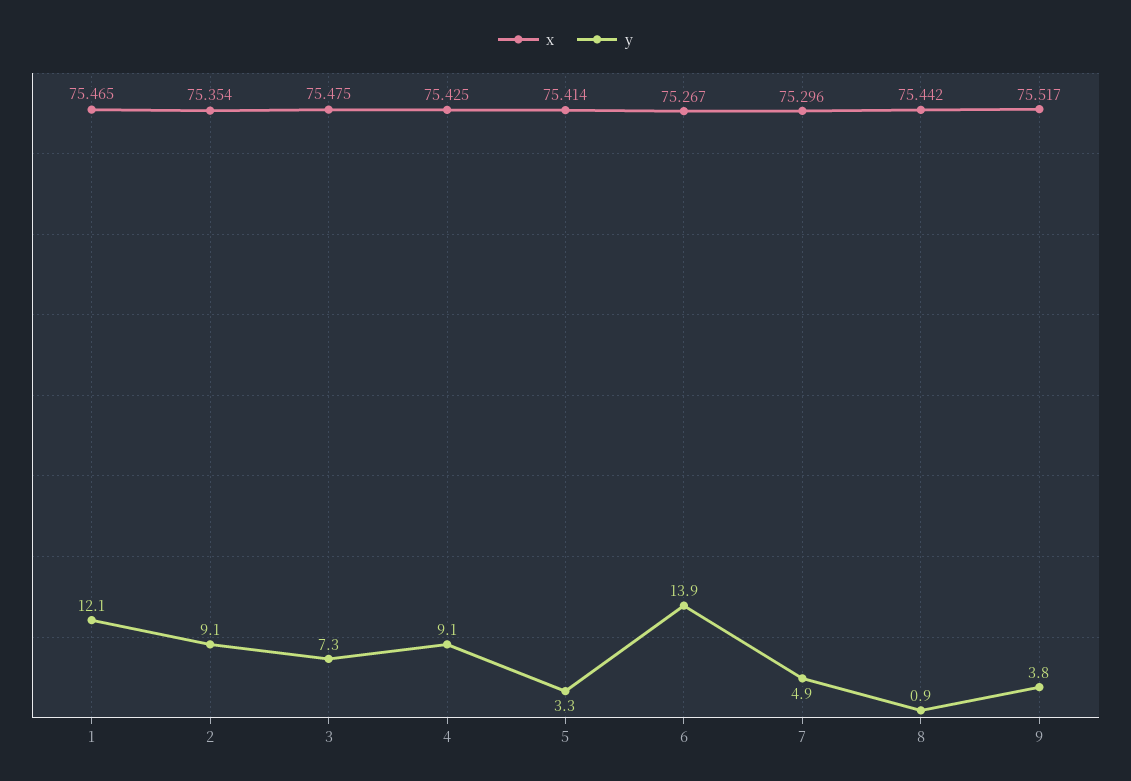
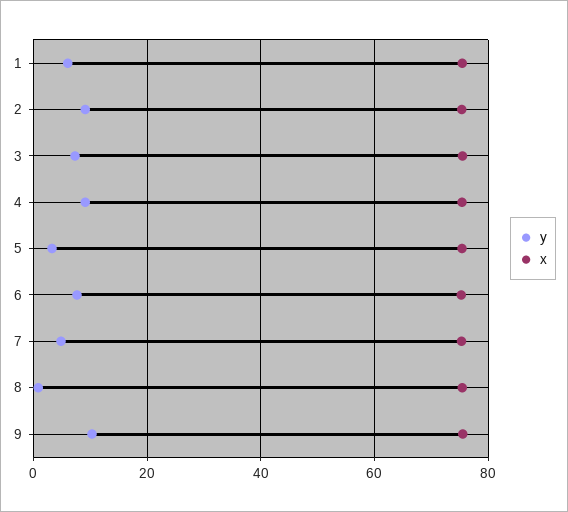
y, 1: 12.1 -> 6
y, 6: 13.9 -> 8
y, 9: 3.8 -> 10

